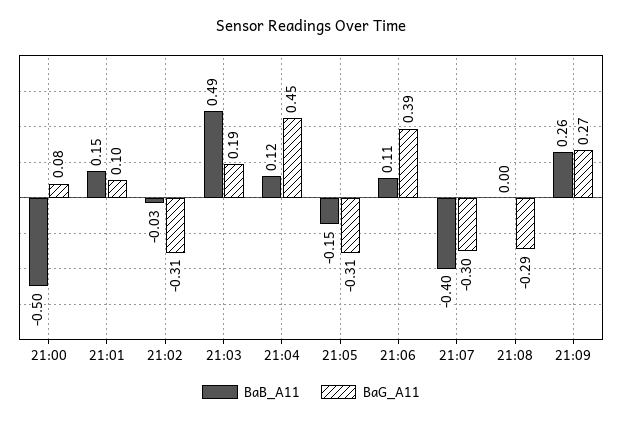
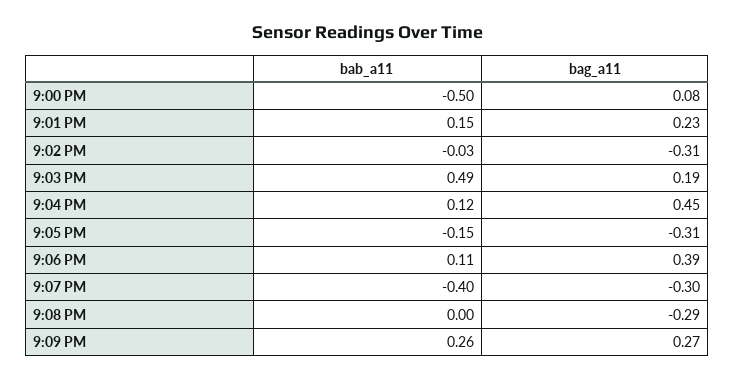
BaG_A11, 21:01: 0.1 -> 0.23

